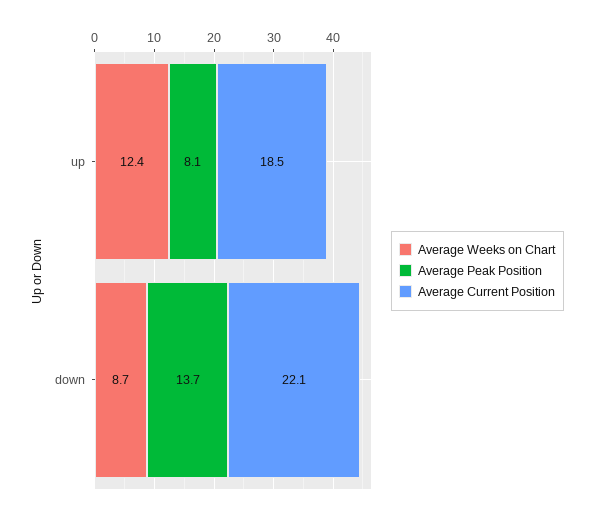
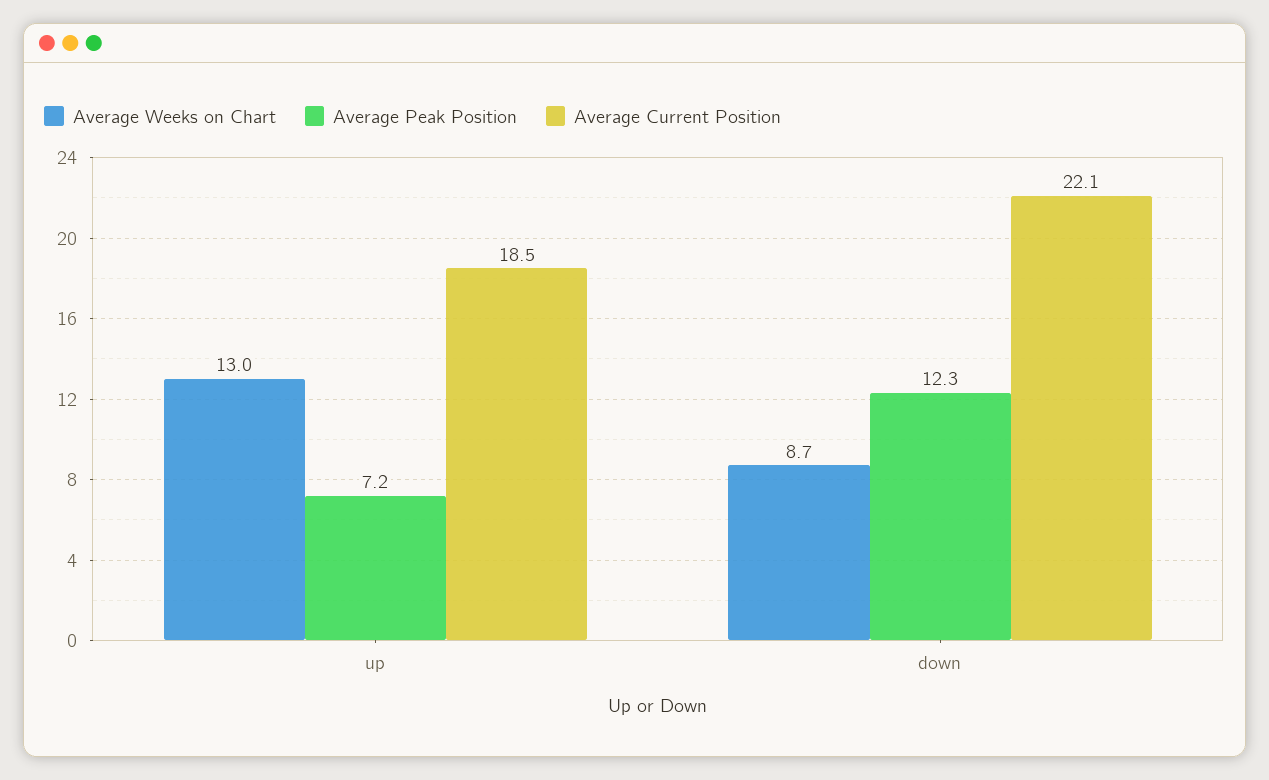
Average Weeks on Chart, up: 12.4 -> 13
Average Peak Position, up: 8.1 -> 7.2
Average Peak Position, down: 13.7 -> 12.3

